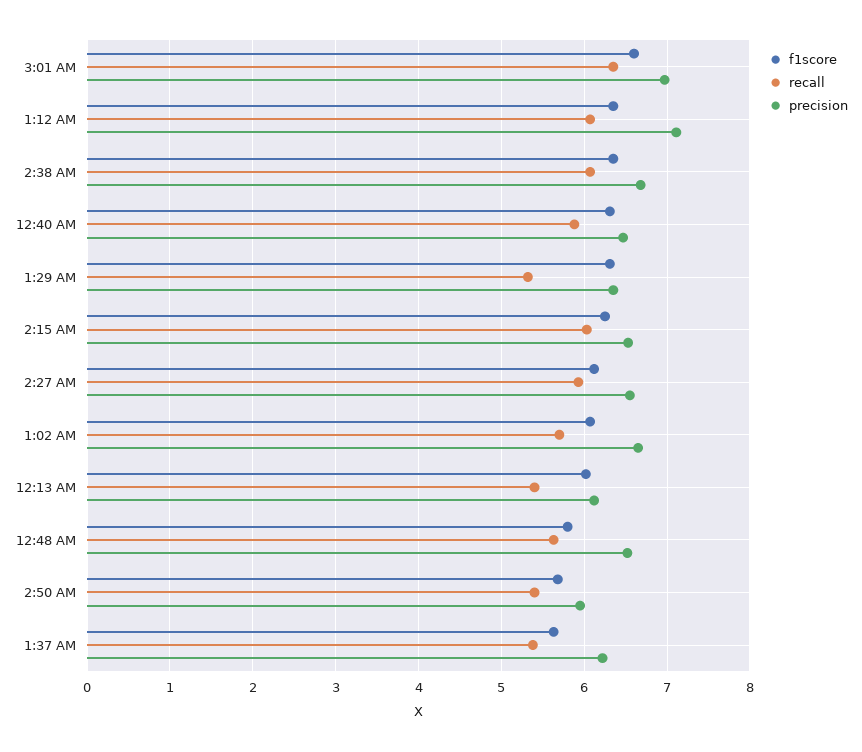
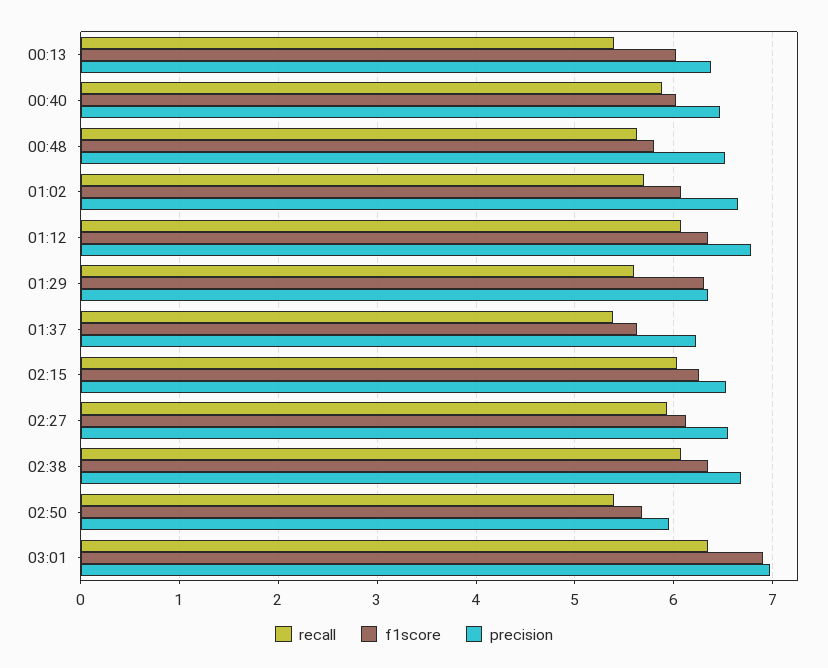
f1score, 3:01 AM: 6.6 -> 6.9
precision, 1:12 AM: 7.1 -> 6.8
f1score, 12:40 AM: 6.3 -> 6
recall, 1:29 AM: 5.3 -> 5.6
precision, 12:13 AM: 6.1 -> 6.4

